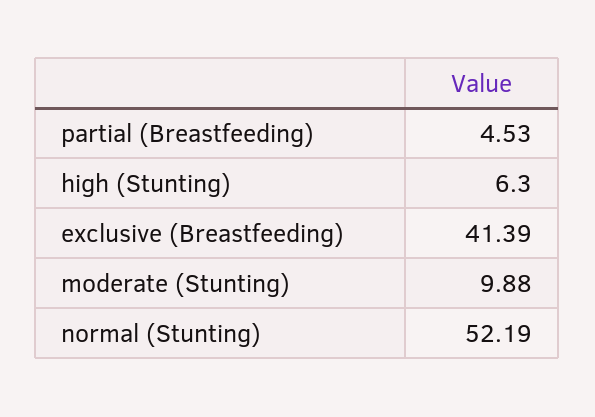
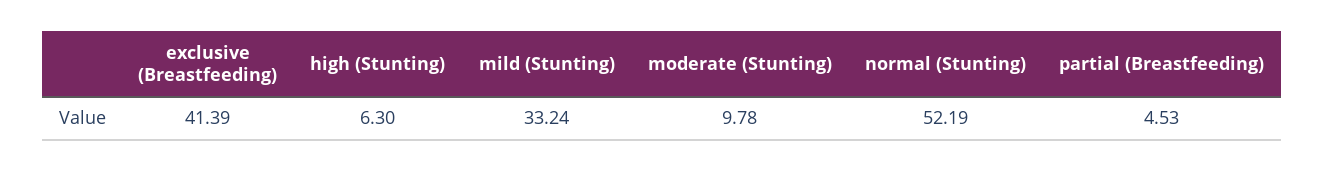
moderate (Stunting): 9.88 -> 9.78
mild (Stunting): none -> 33.24

